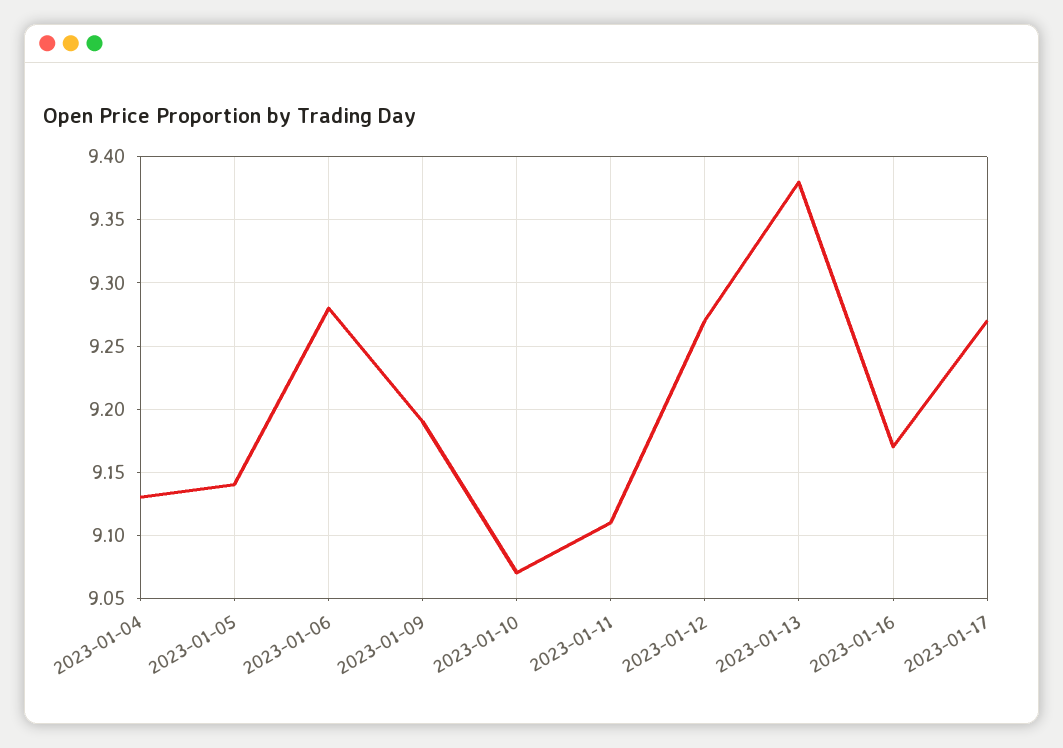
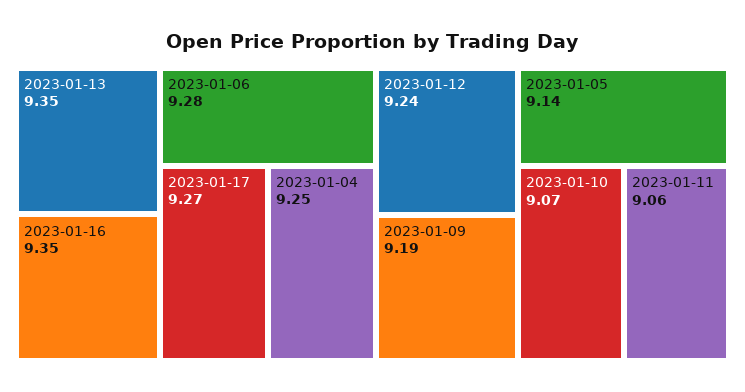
2023-01-04: 9.13 -> 9.25
2023-01-11: 9.11 -> 9.06
2023-01-12: 9.27 -> 9.24
2023-01-13: 9.38 -> 9.35
2023-01-16: 9.17 -> 9.35

